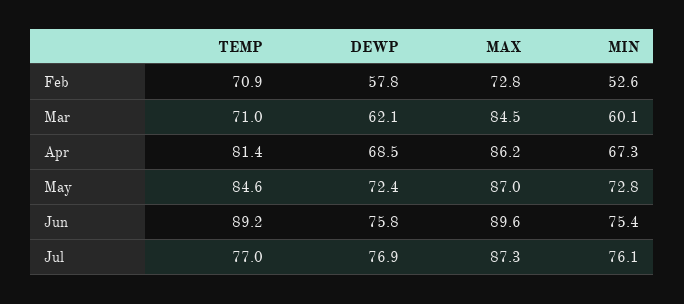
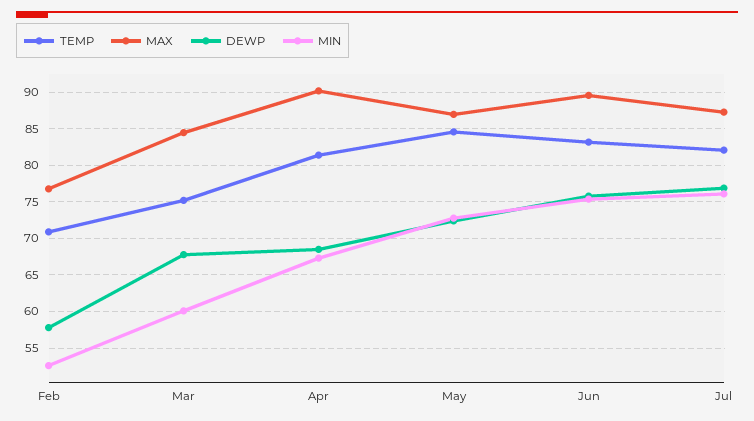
MAX, Feb: 72.8 -> 77
TEMP, Mar: 71 -> 75
DEWP, Mar: 62.1 -> 68
MAX, Apr: 86.2 -> 90
TEMP, Jun: 89.2 -> 83
TEMP, Jul: 77 -> 82

